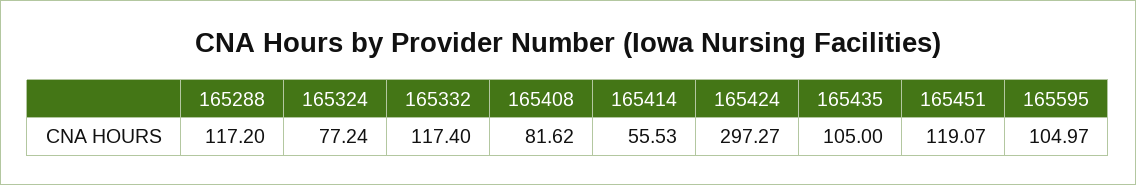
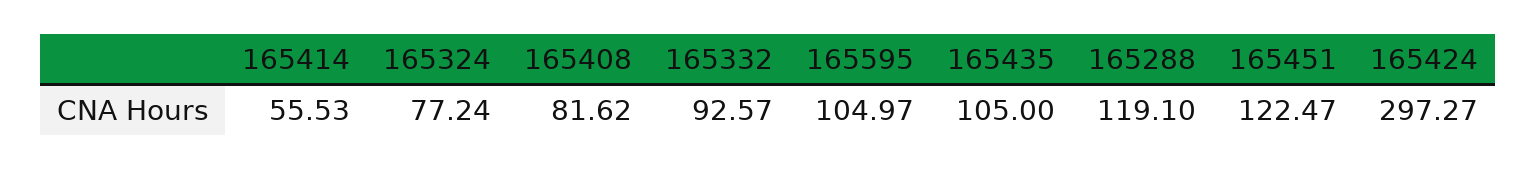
165288: 117.2 -> 119.1
165332: 117.4 -> 92.57
165451: 119.07 -> 122.47

